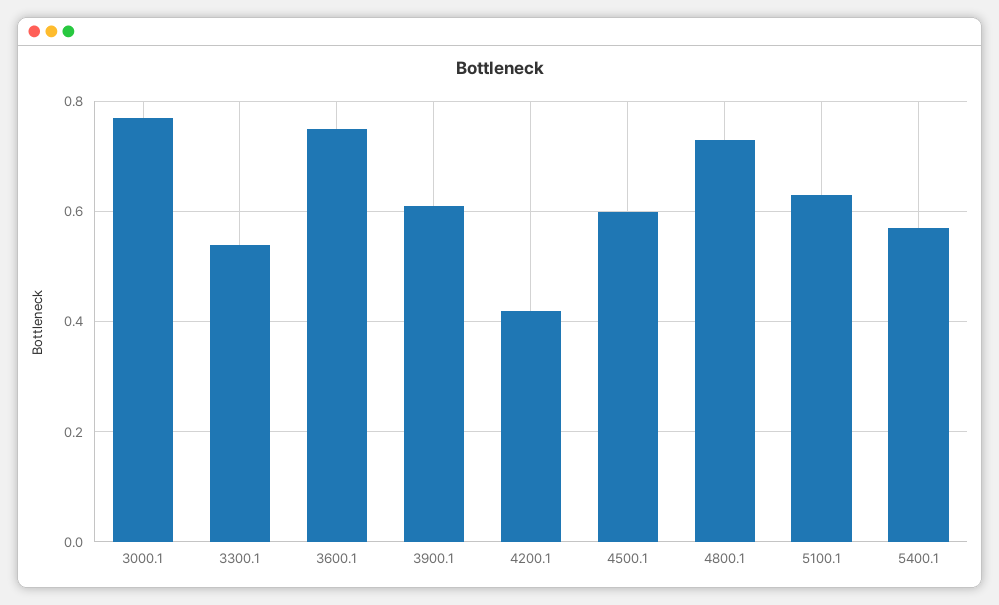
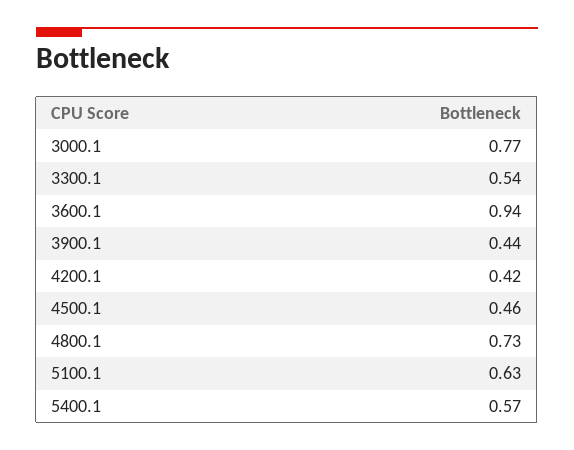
3600.1: 0.75 -> 0.94
3900.1: 0.6 -> 0.44
4500.1: 0.6 -> 0.46

